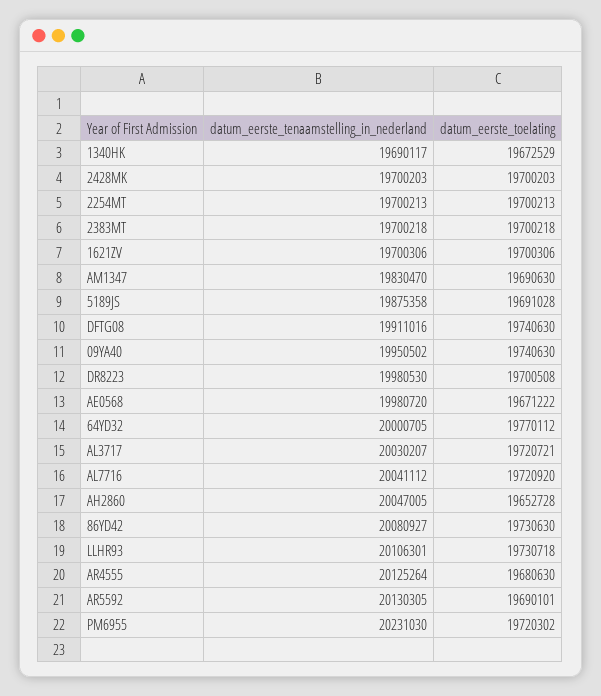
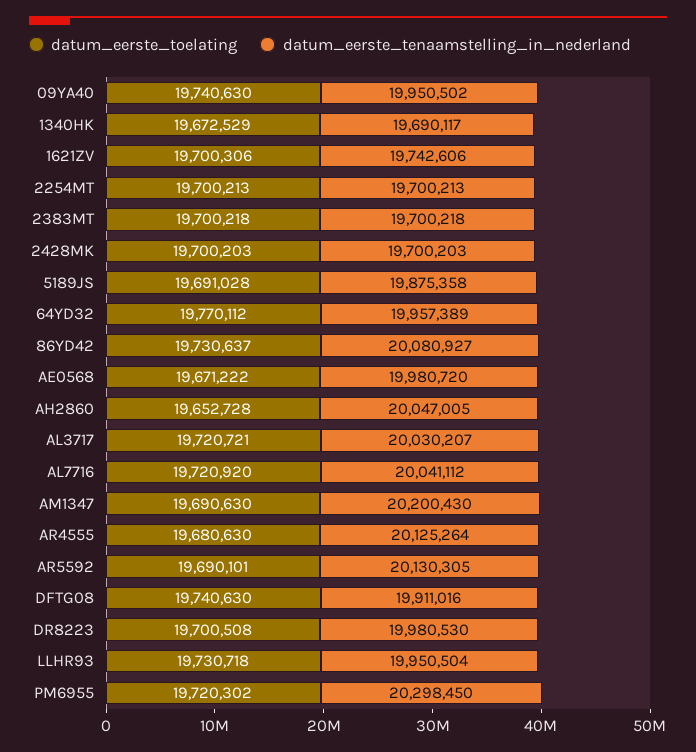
datum_eerste_tenaamstelling_in_nederland, 1621ZV: 19700306 -> 19742606
datum_eerste_tenaamstelling_in_nederland, AM1347: 19830470 -> 20200430
datum_eerste_tenaamstelling_in_nederland, 64YD32: 20000705 -> 19957389
datum_eerste_toelating, 86YD42: 19730630 -> 19730637
datum_eerste_tenaamstelling_in_nederland, LLHR93: 20106301 -> 19950504
datum_eerste_tenaamstelling_in_nederland, PM6955: 20231030 -> 20298450

